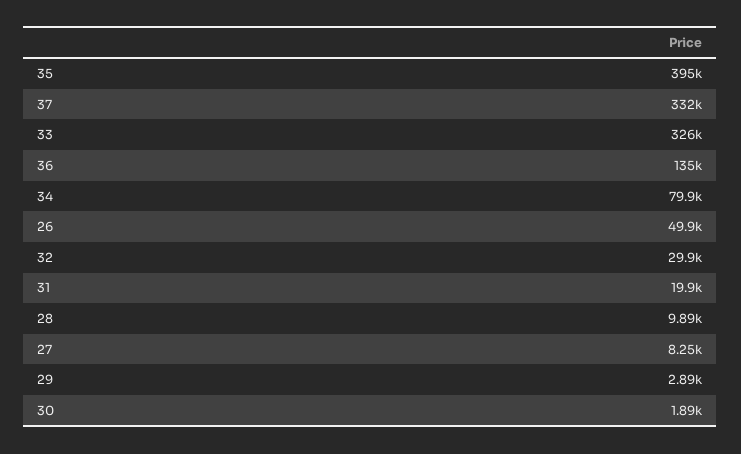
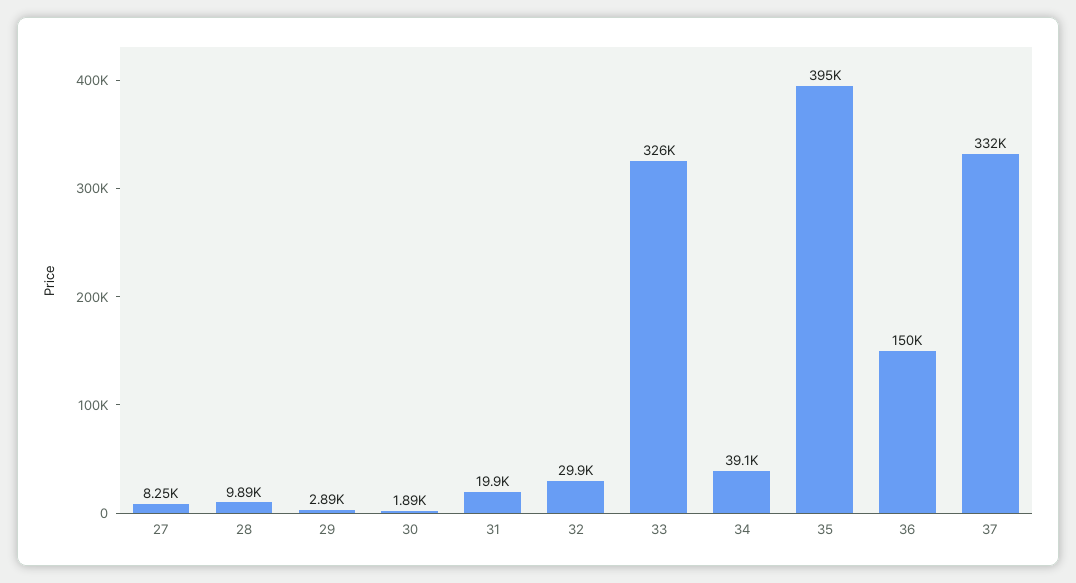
36: 135000 -> 150000
34: 79900 -> 39100
26: 49900 -> none

